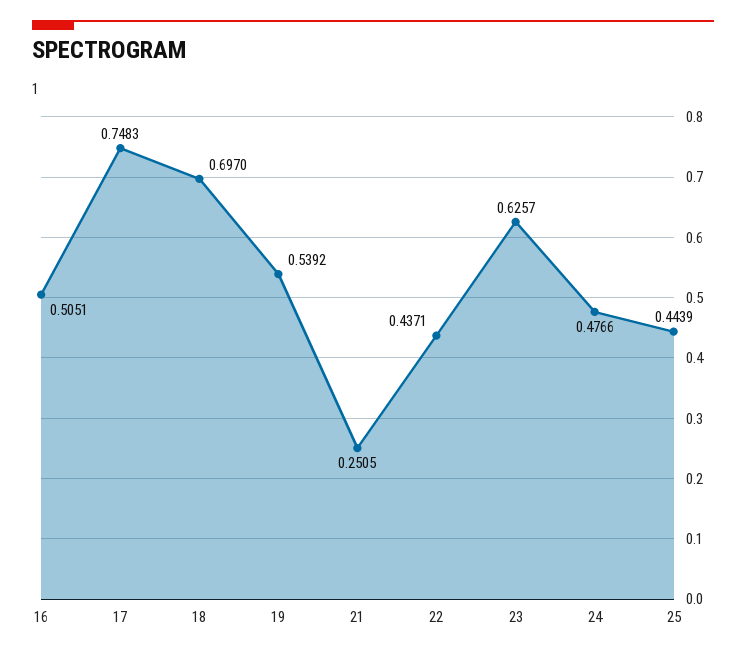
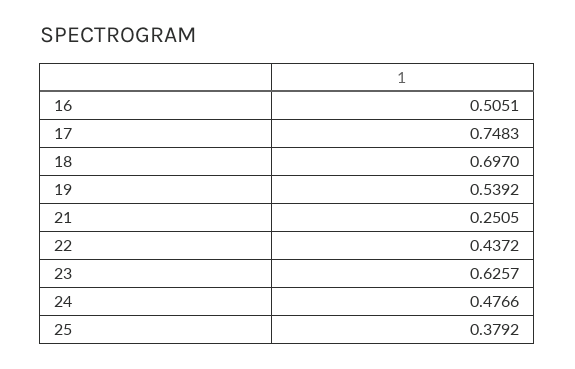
22: 0.4371 -> 0.4372
25: 0.4439 -> 0.3792

